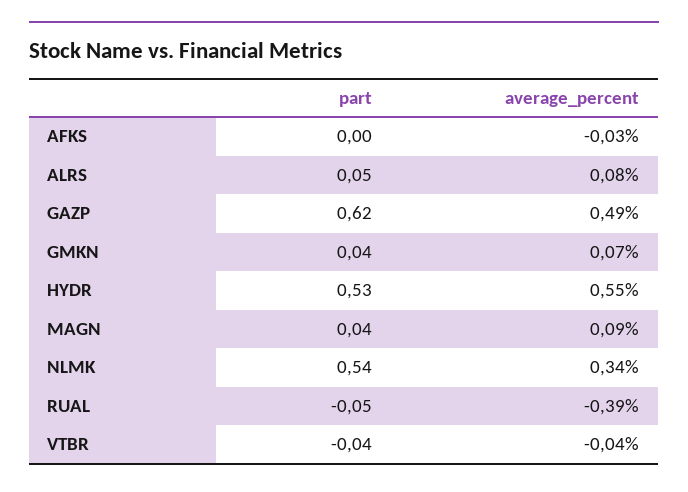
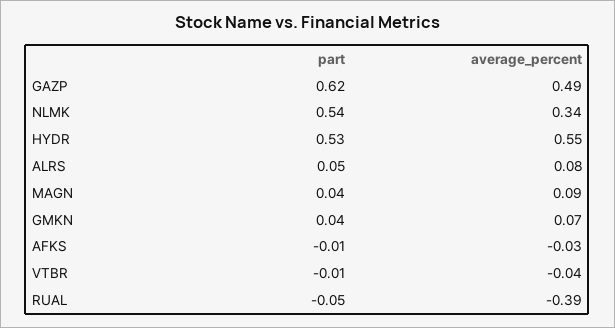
part, AFKS: 0 -> -0.01
part, VTBR: -0.04 -> -0.01

